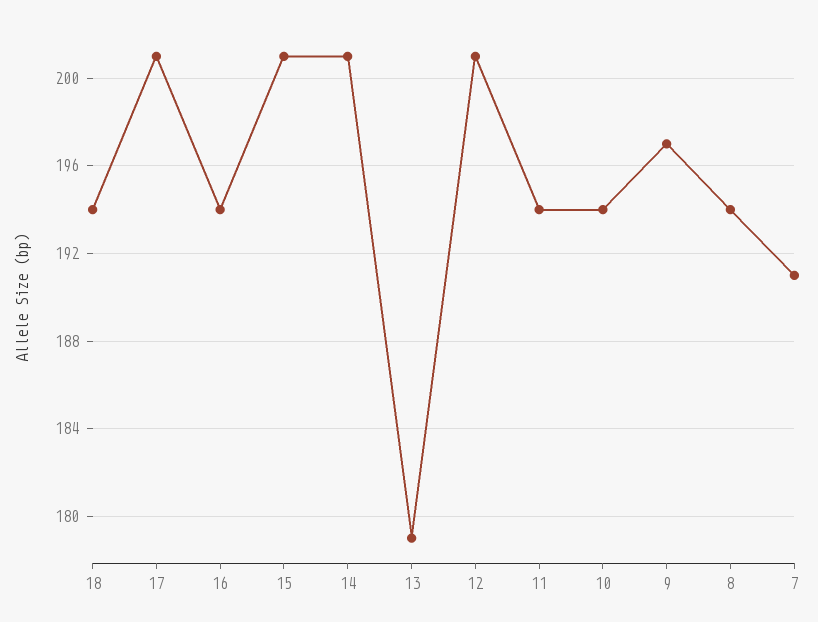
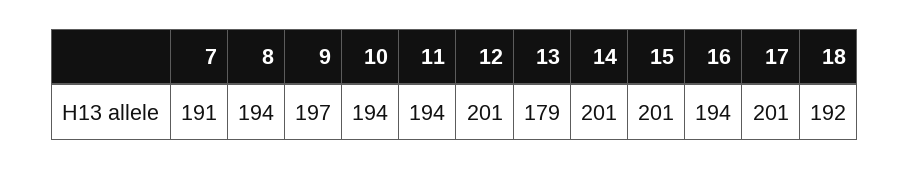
18: 194 -> 192

